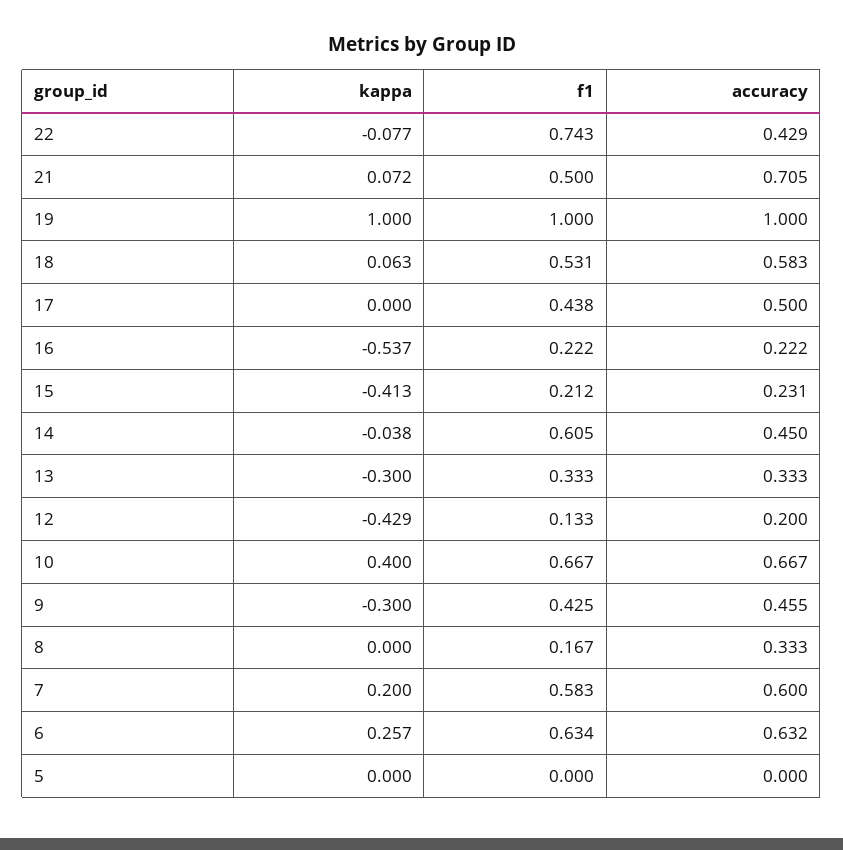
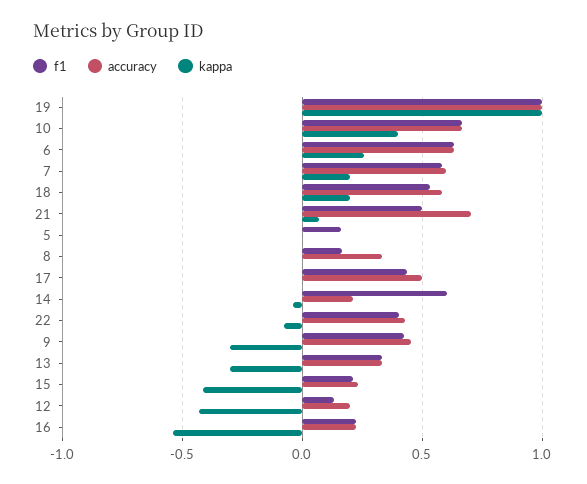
f1, 22: 0.743 -> 0.4
kappa, 18: 0.063 -> 0.2
accuracy, 14: 0.45 -> 0.2
f1, 5: 0 -> 0.15

